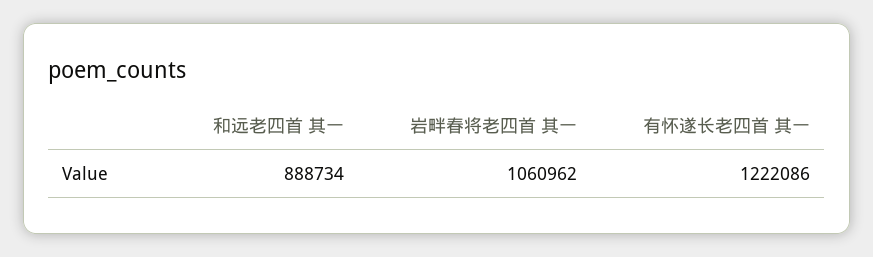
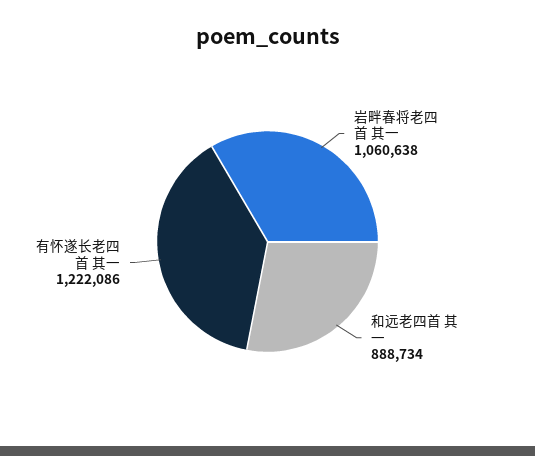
岩畔春将老四首 其一: 1060962 -> 1060638

